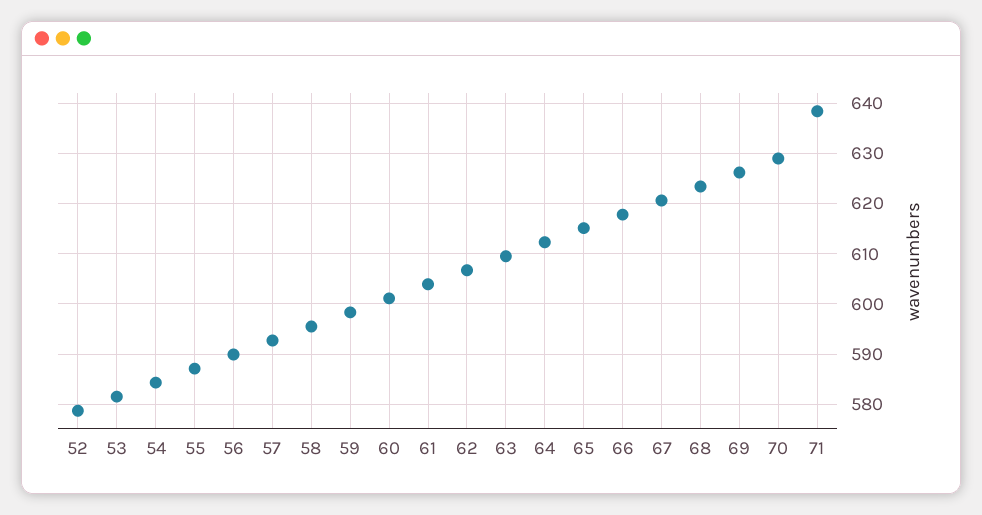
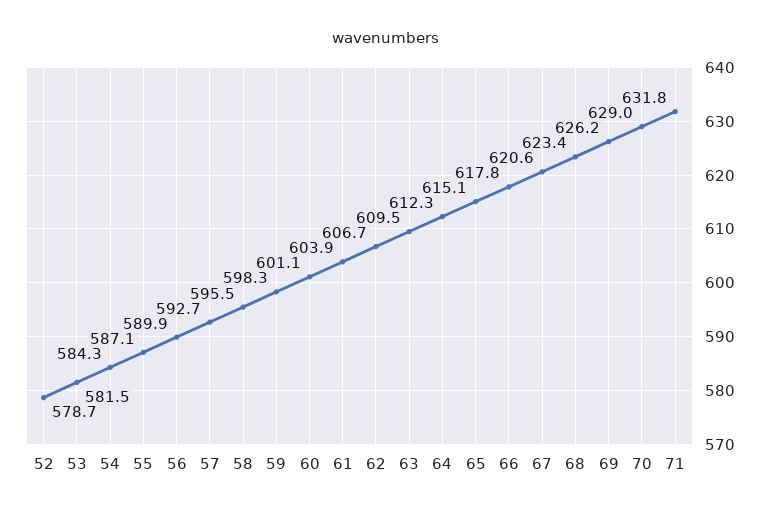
71: 638 -> 631.8

